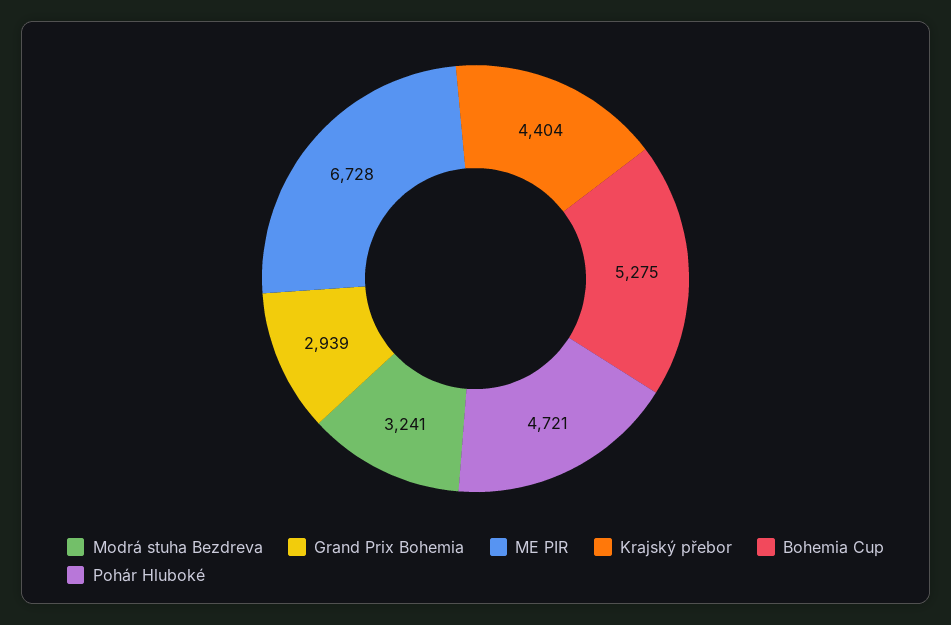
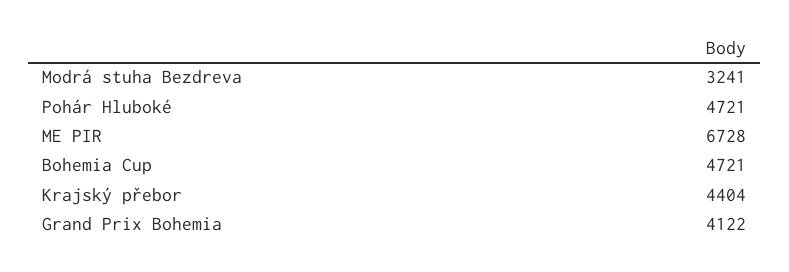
Grand Prix Bohemia: 2939 -> 4122
Bohemia Cup: 5275 -> 4721

